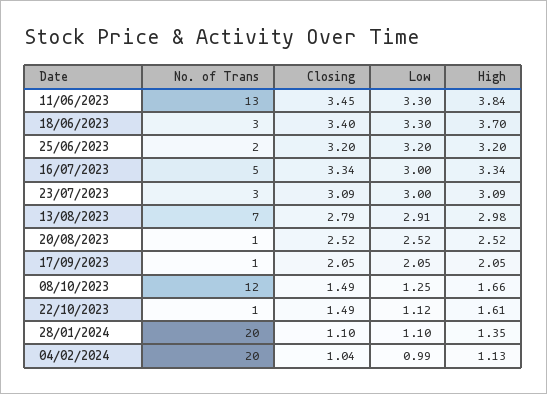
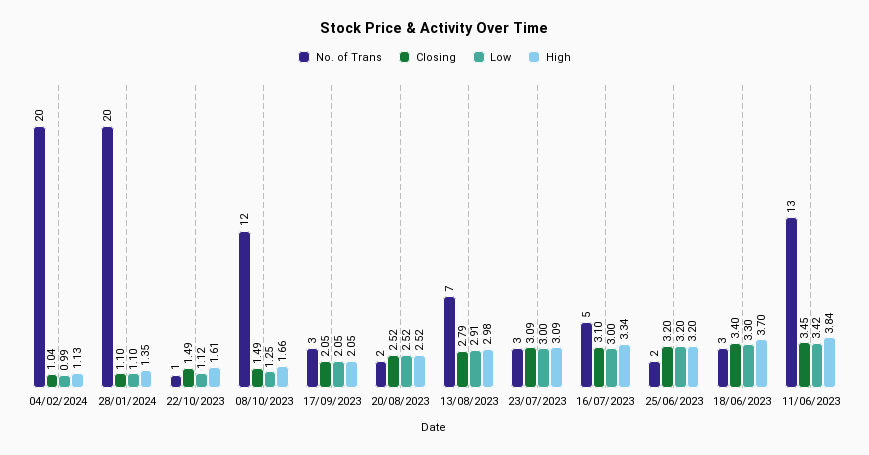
Low, 11/06/2023: 3.3 -> 3.42
Closing, 16/07/2023: 3.34 -> 3.1
No. of Trans, 20/08/2023: 1 -> 2
No. of Trans, 17/09/2023: 1 -> 3

